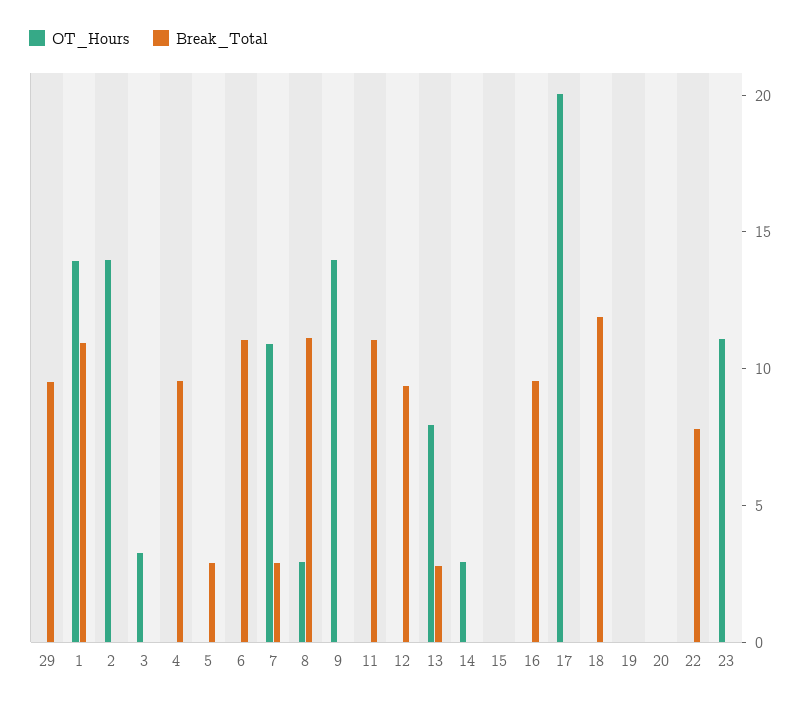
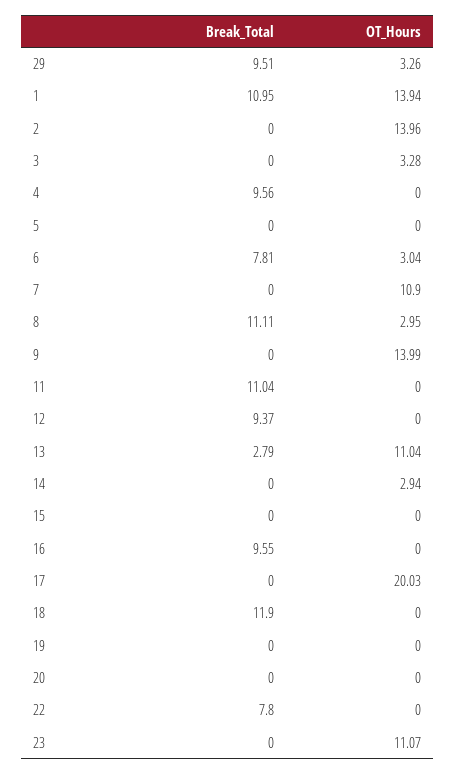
OT_Hours, 29: 0 -> 3.26
Break_Total, 5: 3 -> 0
OT_Hours, 6: 0 -> 3.04
Break_Total, 6: 11 -> 7.81
Break_Total, 7: 3 -> 0
OT_Hours, 13: 8 -> 11.04

